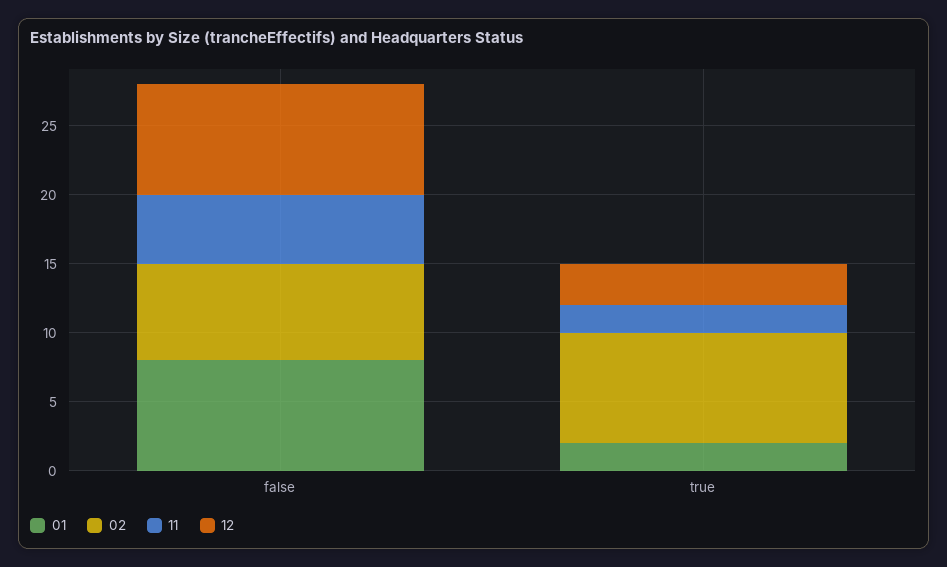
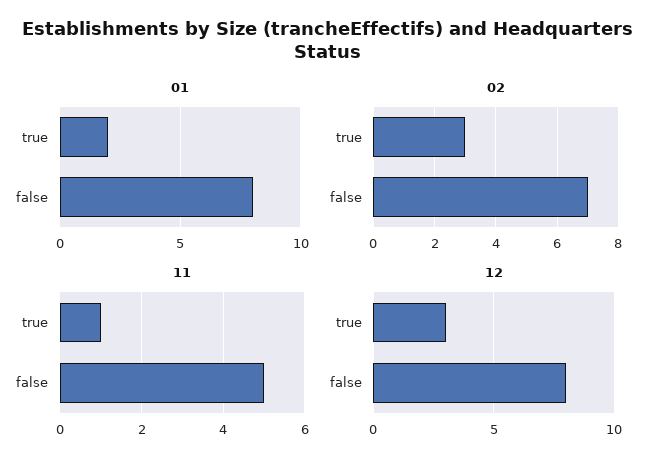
02, true: 8 -> 3
11, true: 2 -> 1

